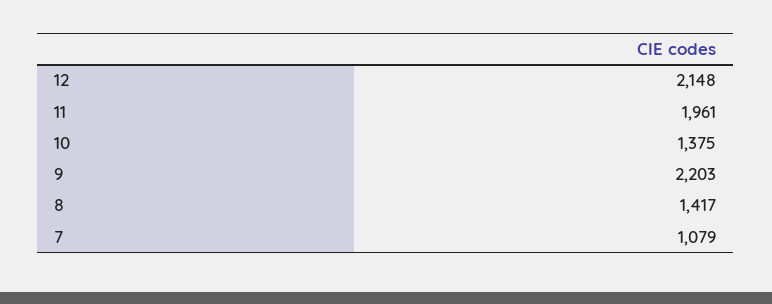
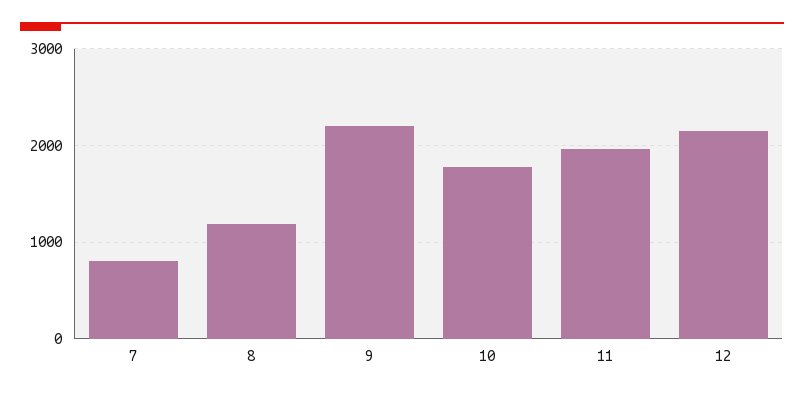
10: 1375 -> 1800
8: 1417 -> 1200
7: 1079 -> 800

